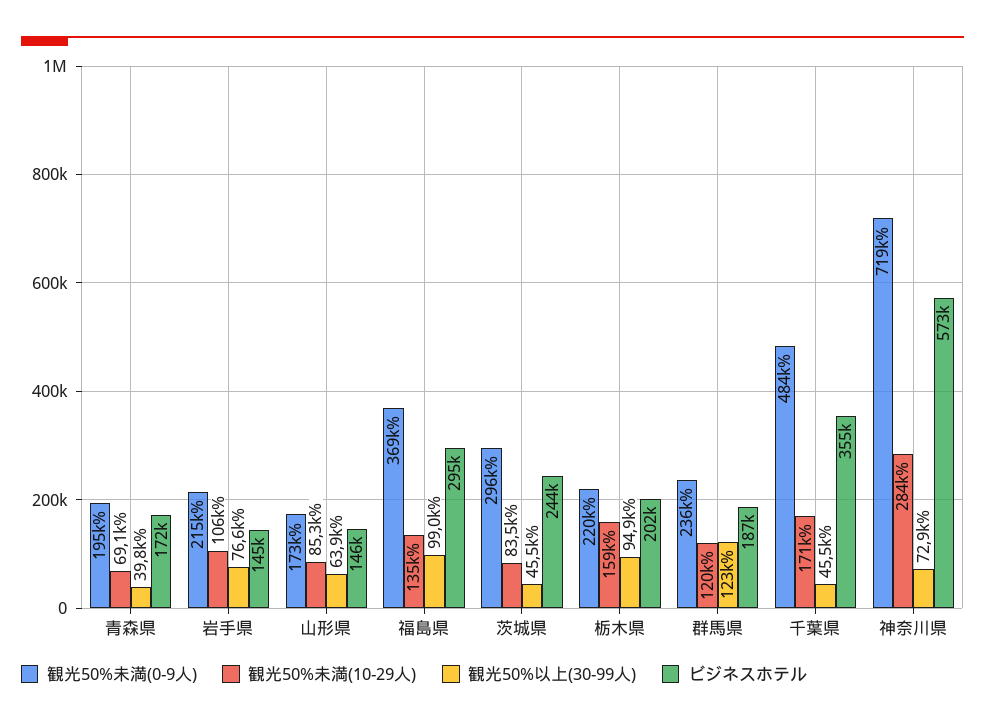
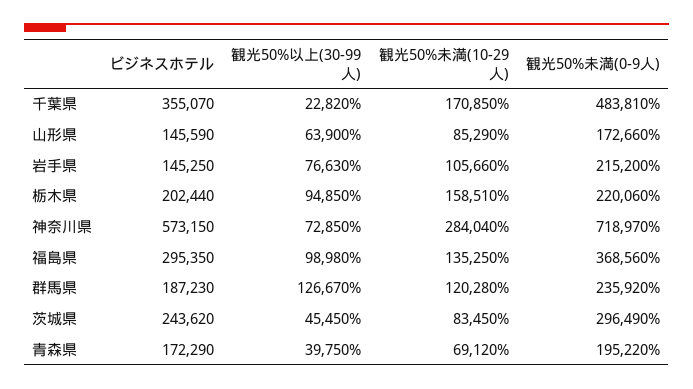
観光50%以上(30-99人), 群馬県: 123000 -> 126670
観光50%以上(30-99人), 千葉県: 45500 -> 22820

